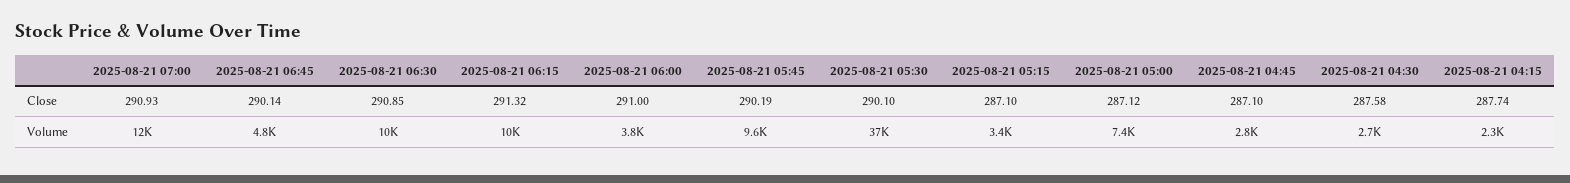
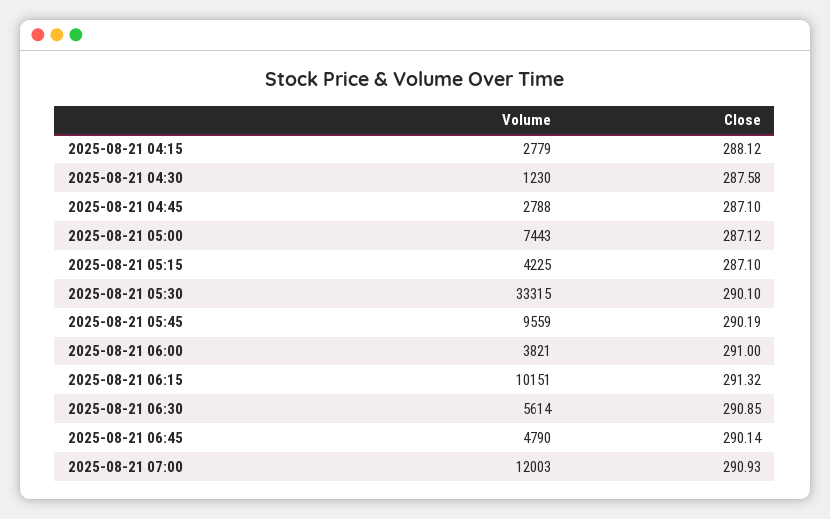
2025-08-21 04:15, Close: 287.74 -> 288.12
2025-08-21 06:30, Volume: 10000 -> 5614
2025-08-21 05:30, Volume: 37000 -> 33315
2025-08-21 05:15, Volume: 3400 -> 4225
2025-08-21 04:30, Volume: 2700 -> 1230
2025-08-21 04:15, Volume: 2300 -> 2779

